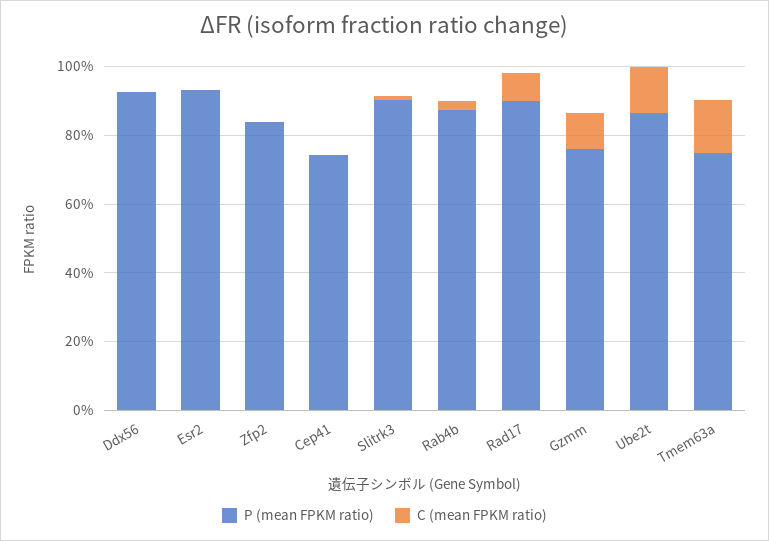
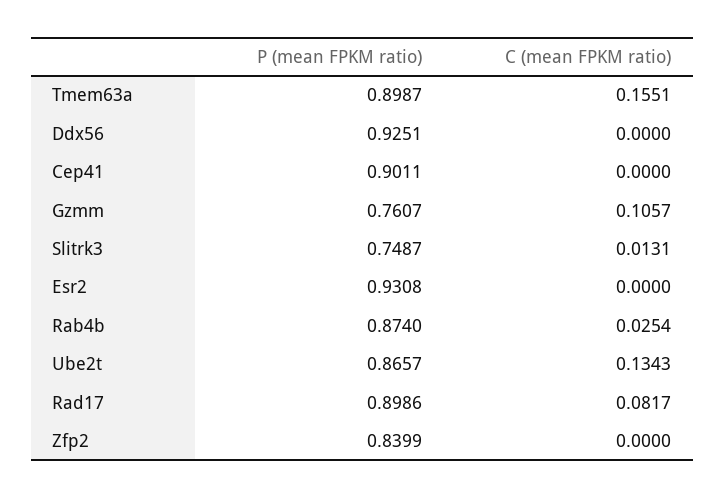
P (mean FPKM ratio), Cep41: 0.75 -> 0.9011
P (mean FPKM ratio), Slitrk3: 0.9 -> 0.7487
P (mean FPKM ratio), Tmem63a: 0.75 -> 0.8987

